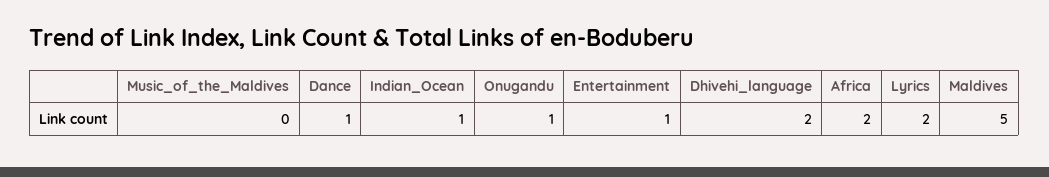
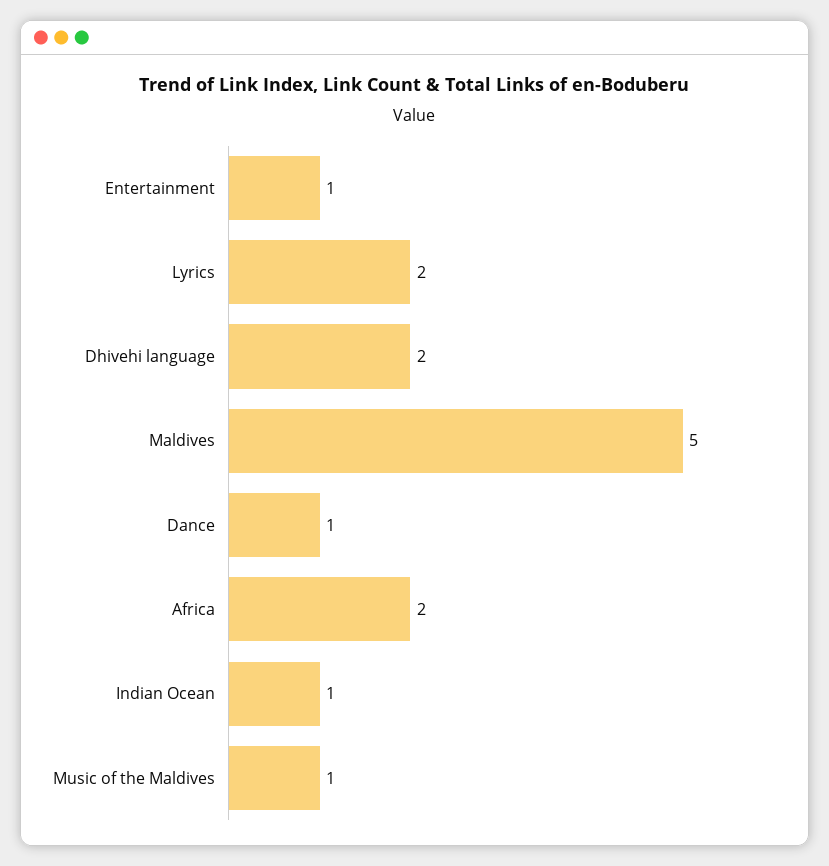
Music_of_the_Maldives: 0 -> 1
Onugandu: 1 -> none

